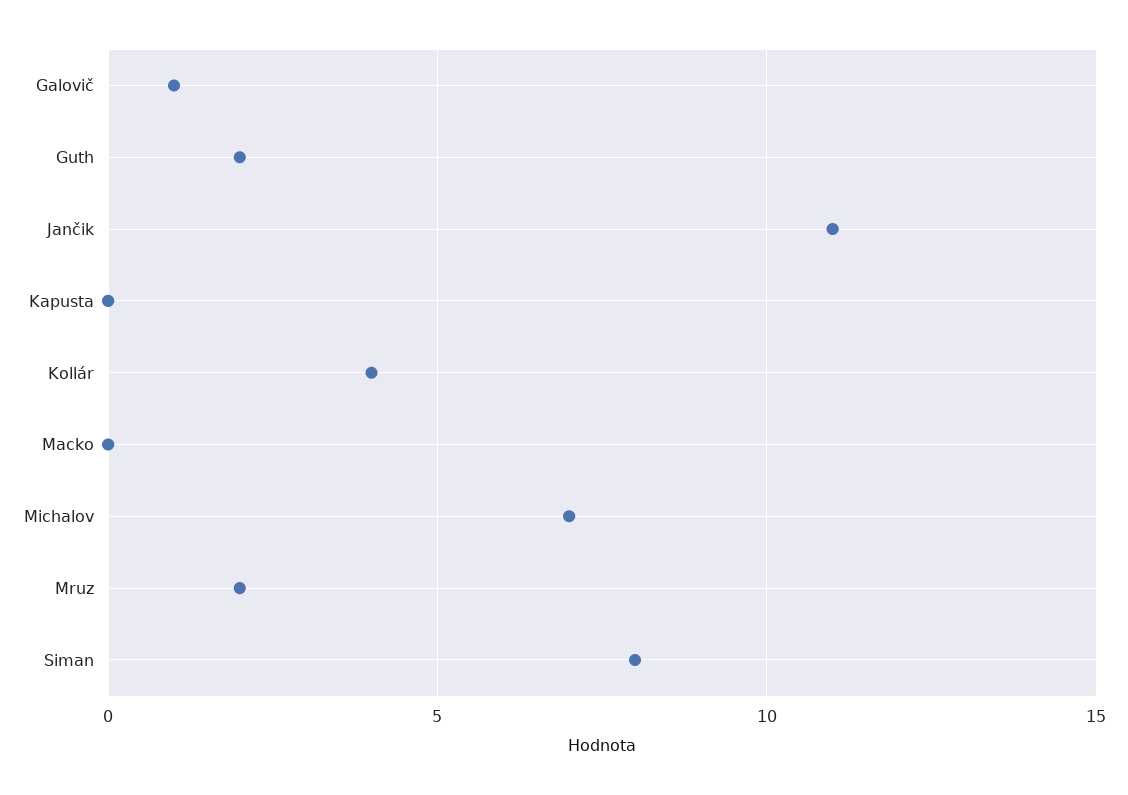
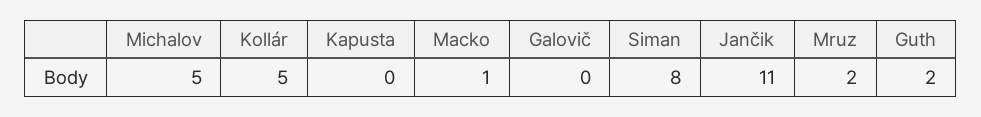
Galovič: 1 -> 0
Kollár: 4 -> 5
Macko: 0 -> 1
Michalov: 7 -> 5

